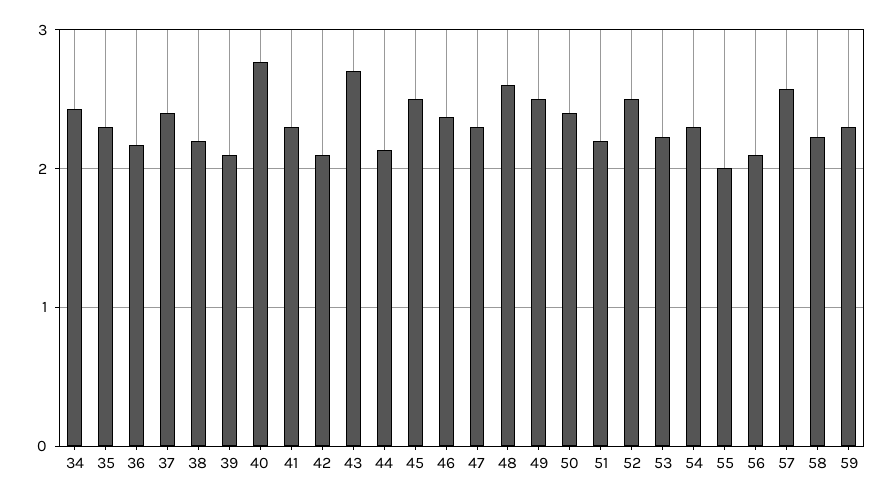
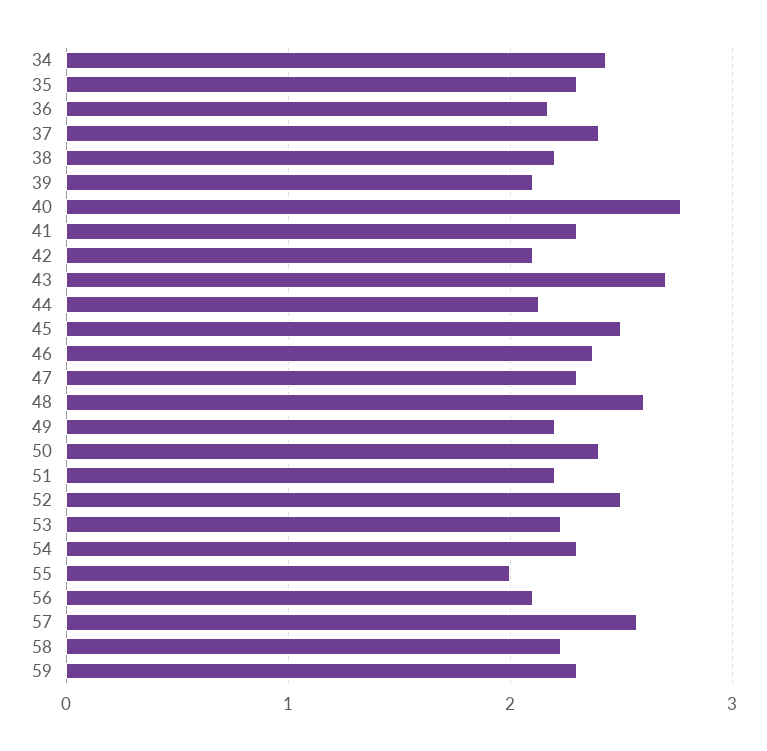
49: 2.5 -> 2.2

